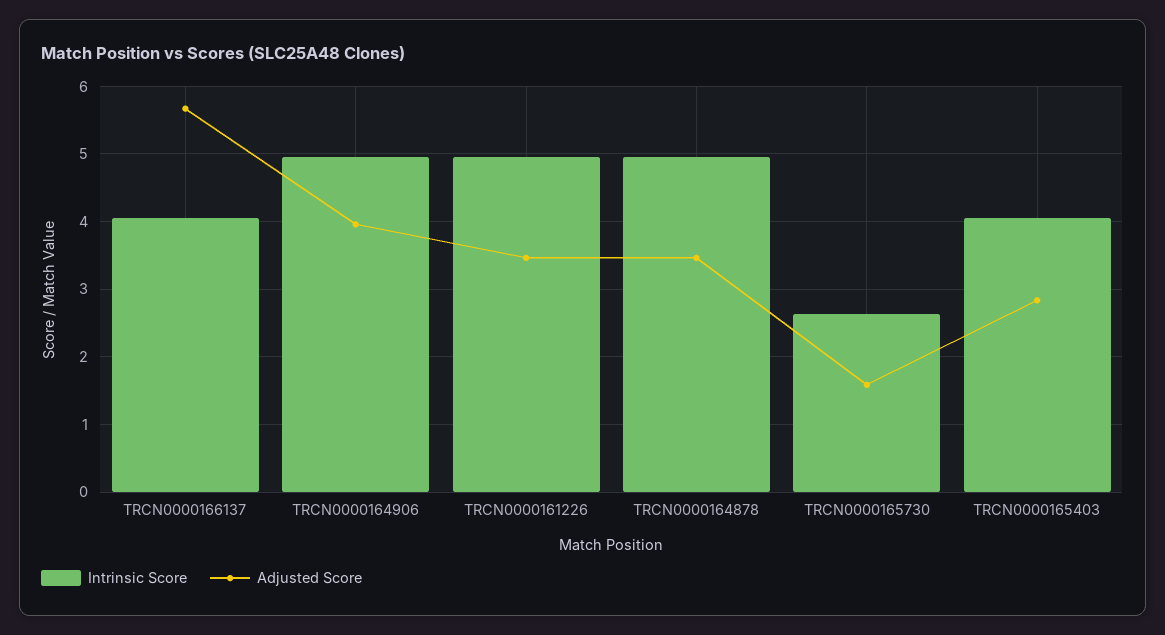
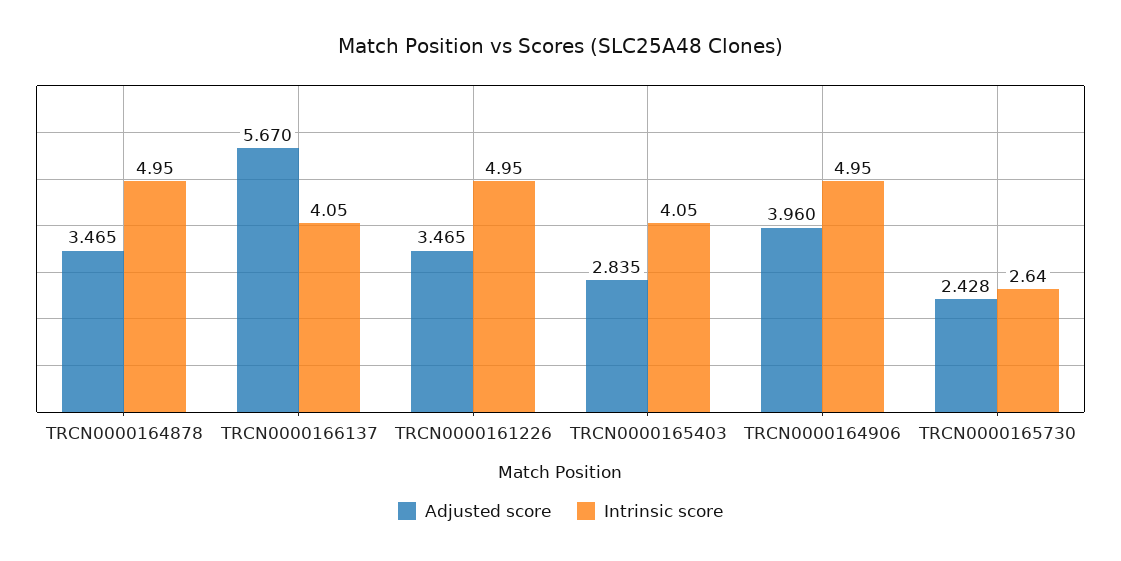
Adjusted Score, TRCN0000165730: 1.6 -> 2.428

